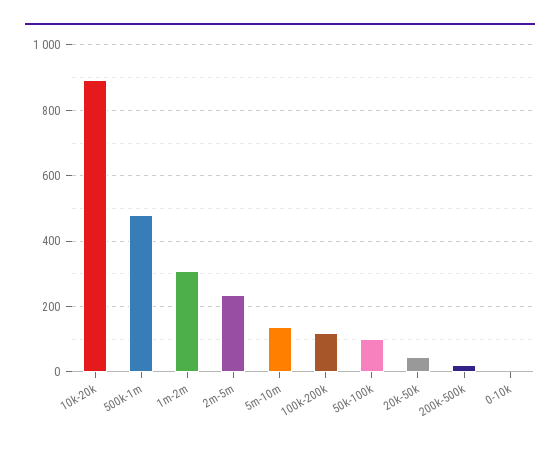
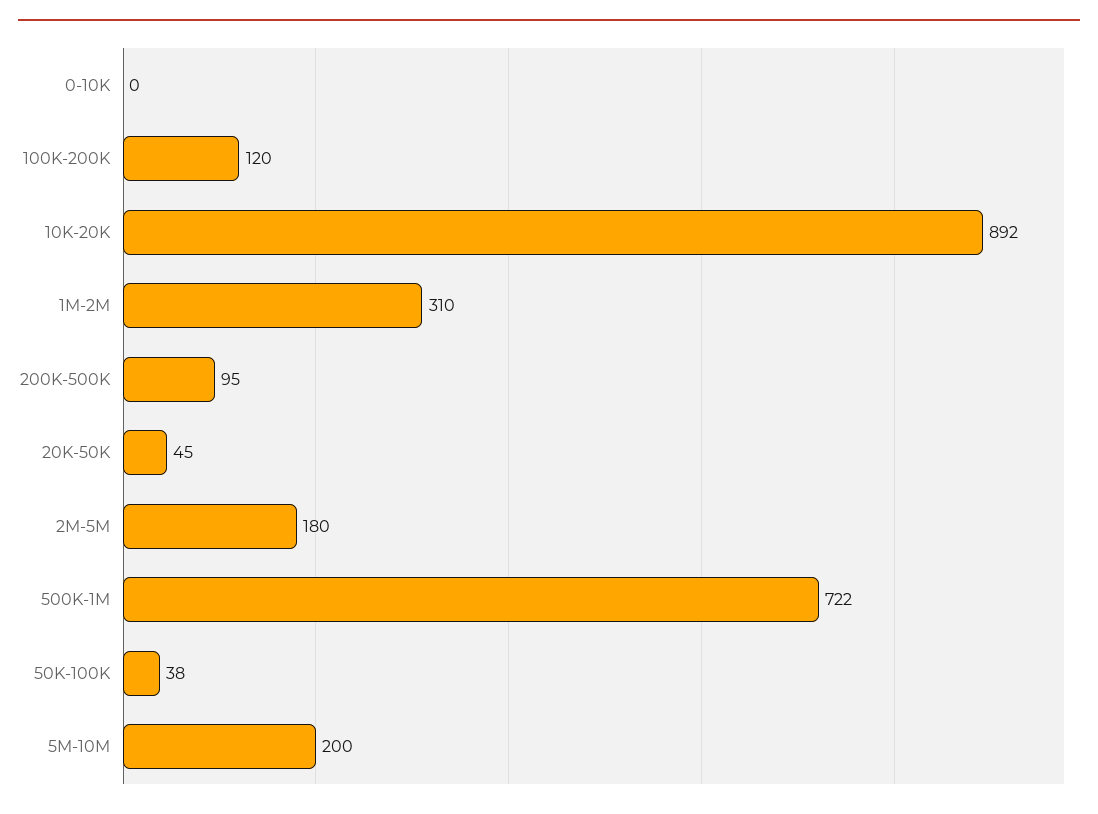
500k-1m: 480 -> 722
2m-5m: 240 -> 180
5m-10m: 140 -> 200
50k-100k: 100 -> 38
200k-500k: 20 -> 95

